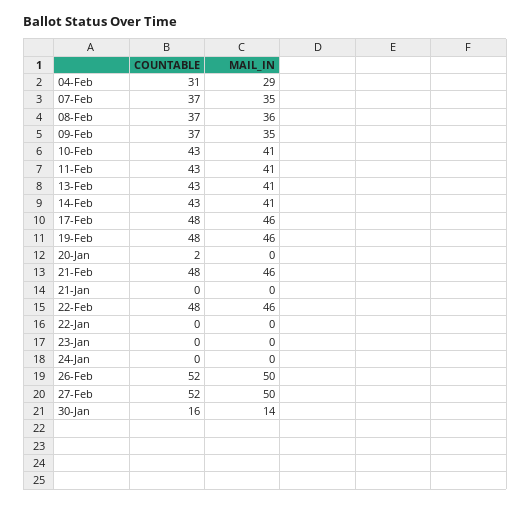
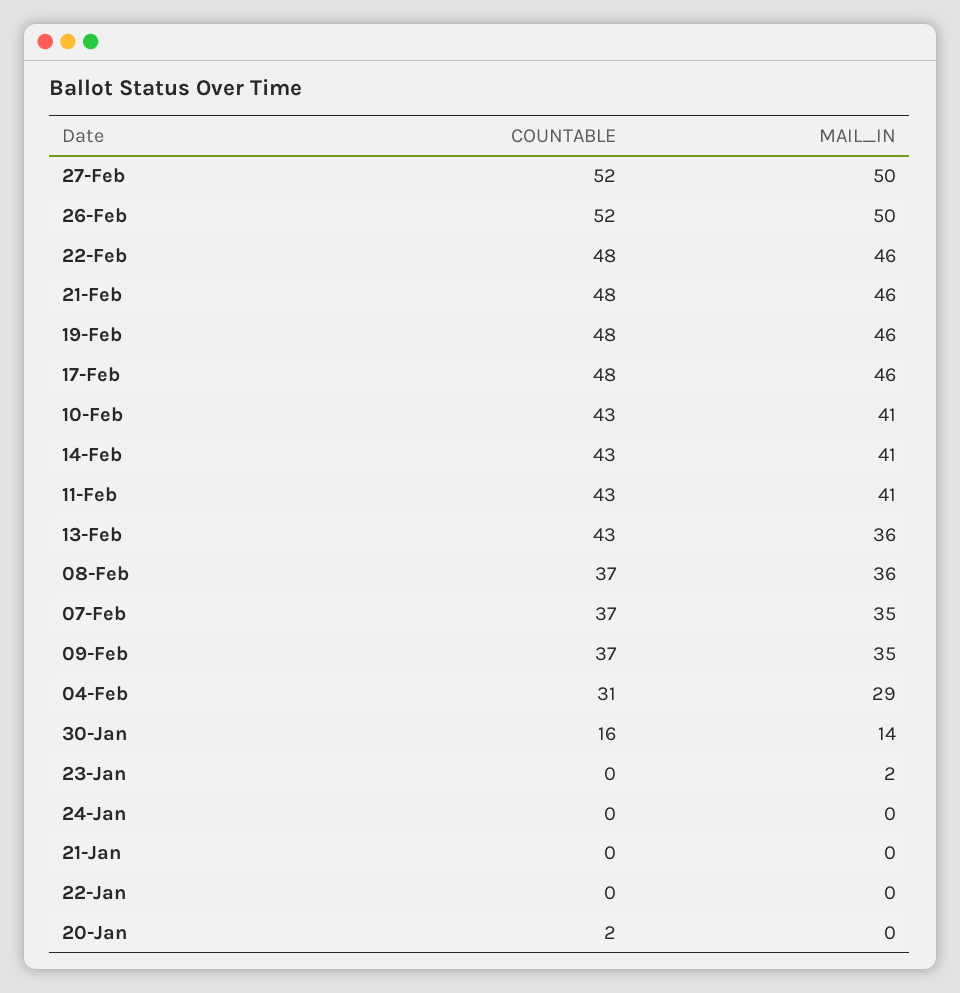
MAIL_IN, 13-Feb: 41 -> 36
MAIL_IN, 23-Jan: 0 -> 2

